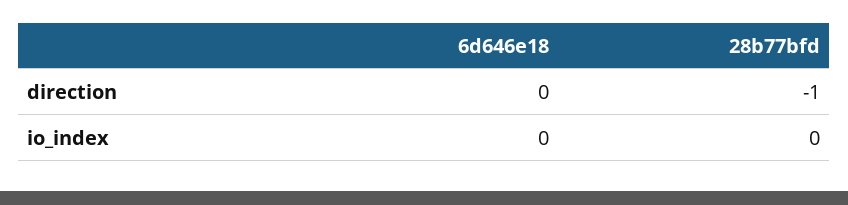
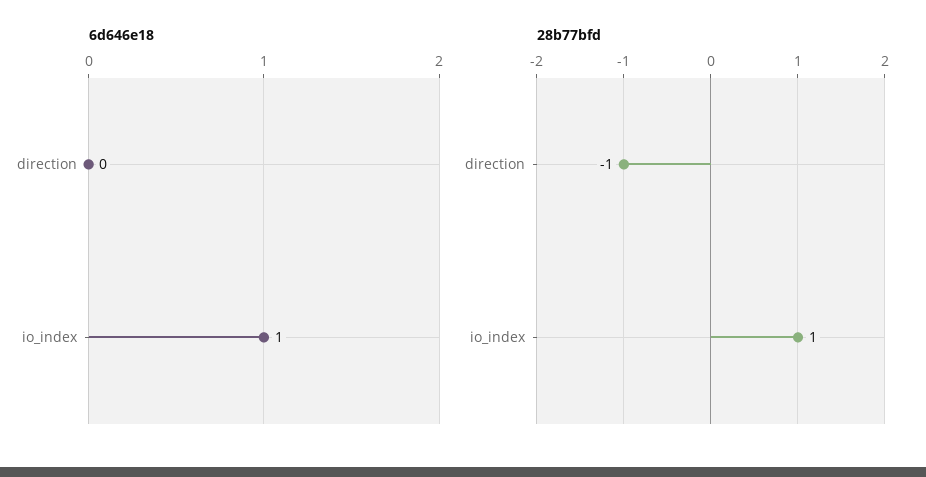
6d646e18, io_index: 0 -> 1
28b77bfd, io_index: 0 -> 1

